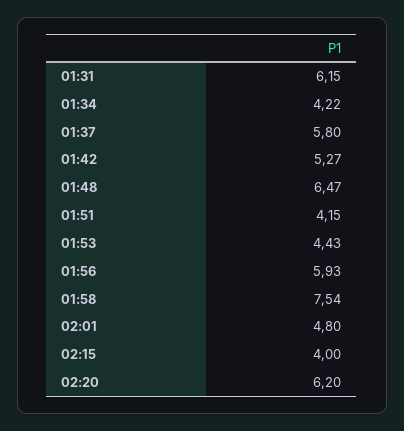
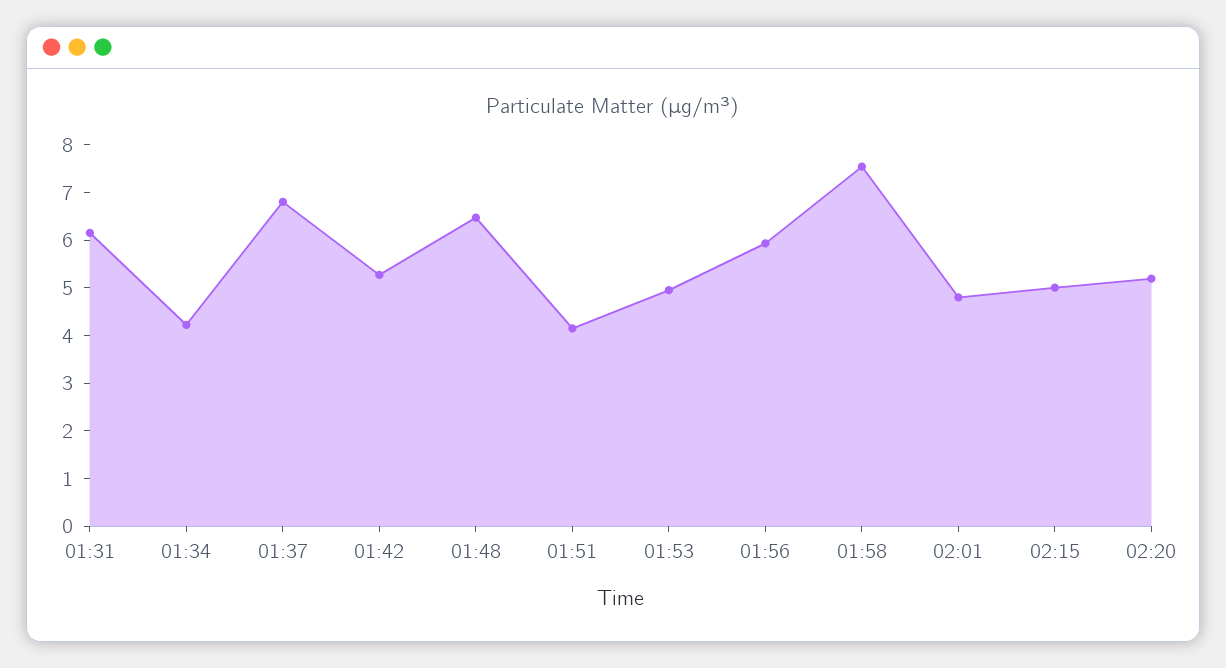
01:37: 5.8 -> 6.8
01:53: 4.43 -> 5
02:15: 4 -> 5
02:20: 6.2 -> 5.2

